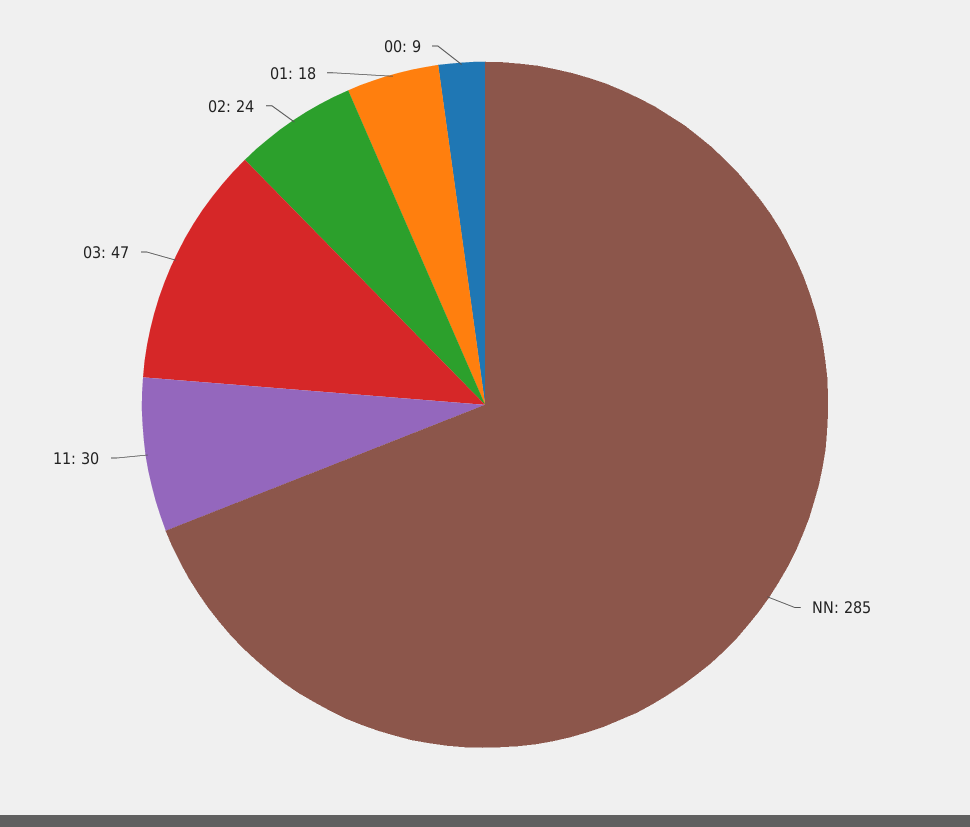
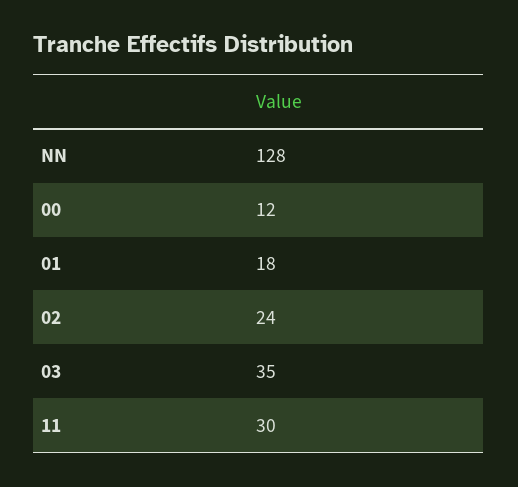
NN: 285 -> 128
03: 47 -> 35
00: 9 -> 12

